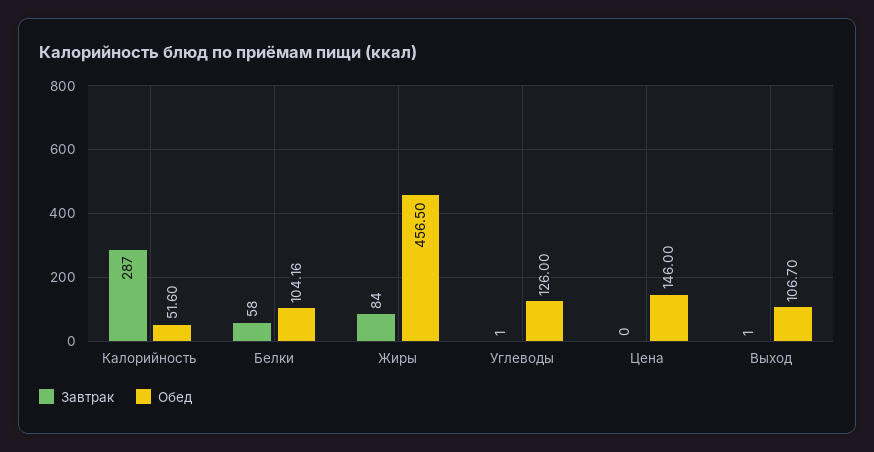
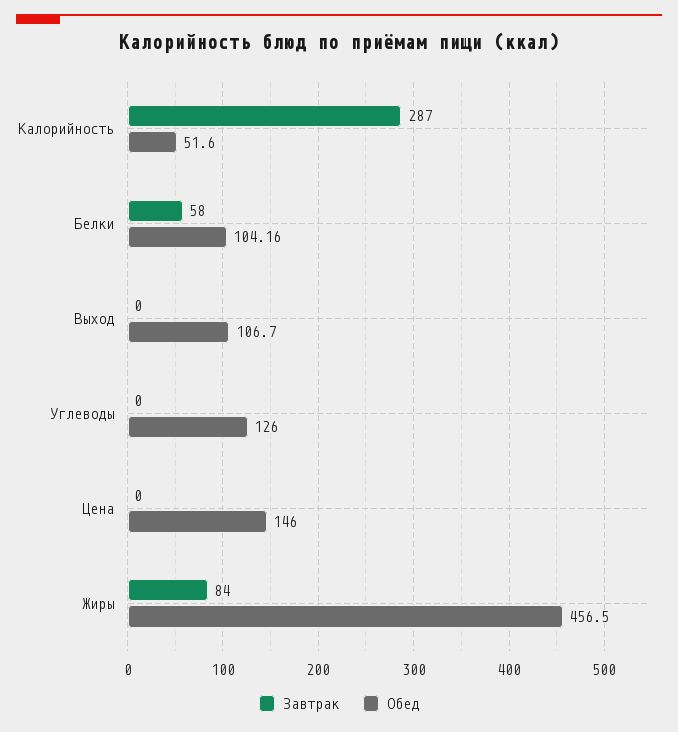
Завтрак, Углеводы: 1 -> 0
Завтрак, Выход: 1 -> 0

